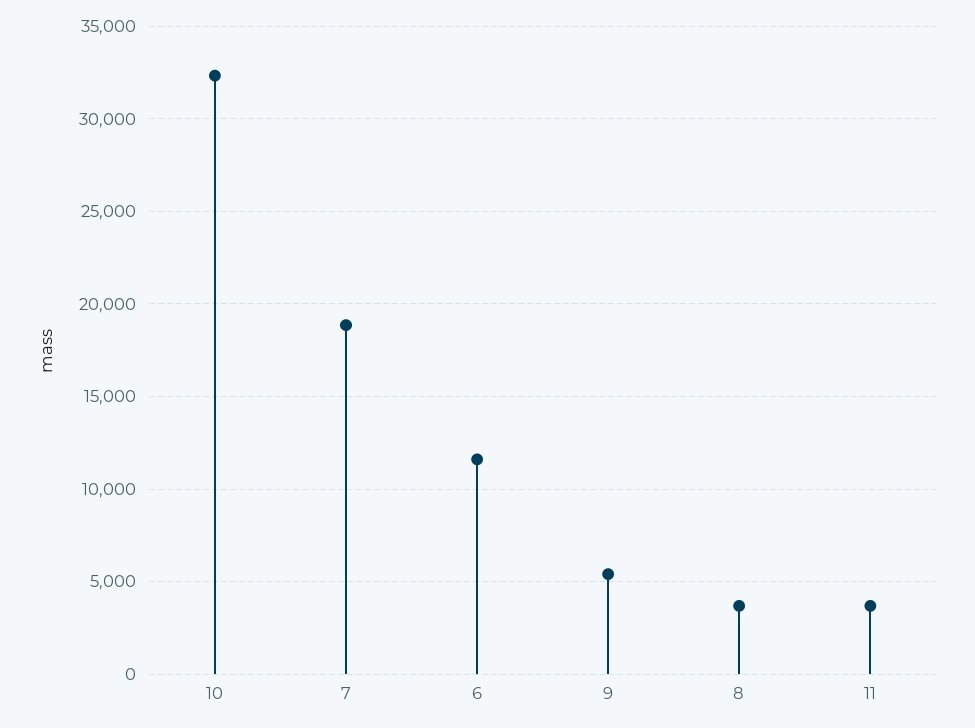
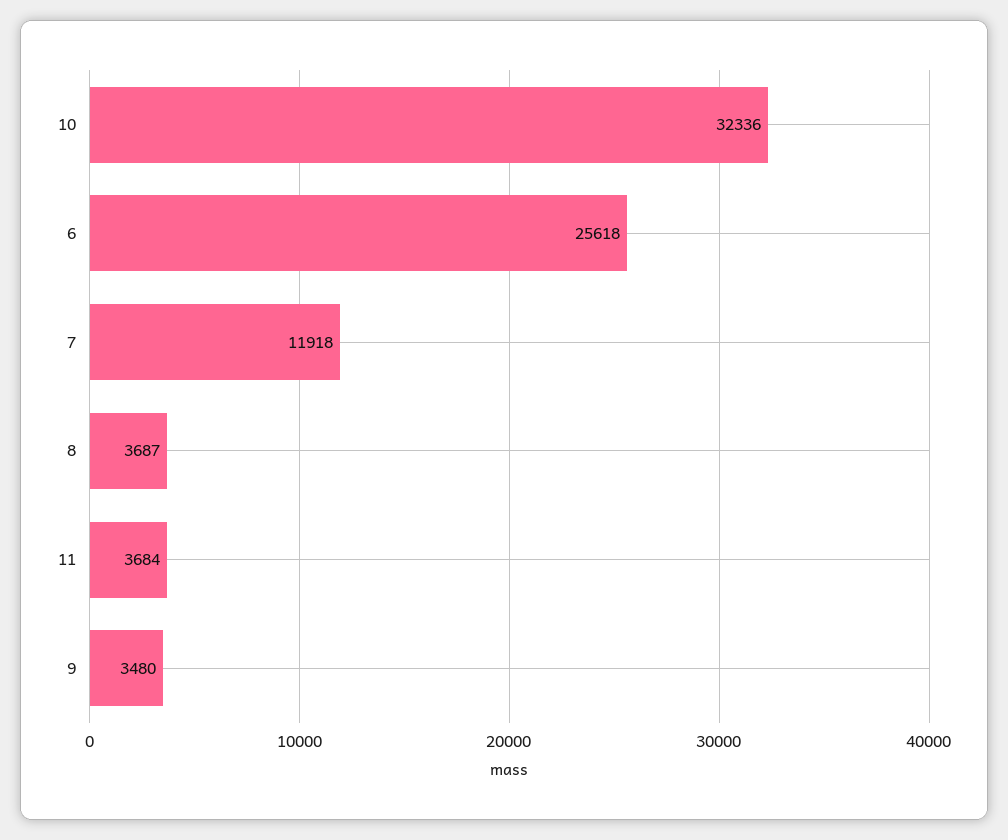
7: 19000 -> 11918
6: 11500 -> 25618
9: 5500 -> 3480

